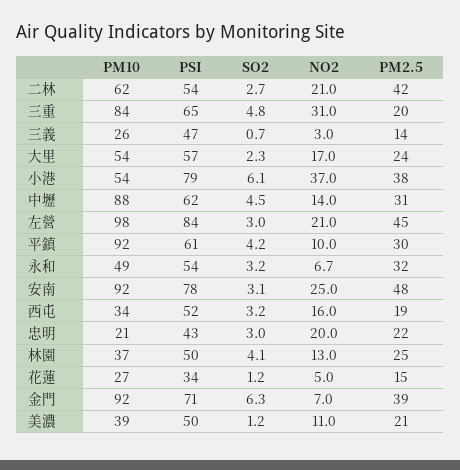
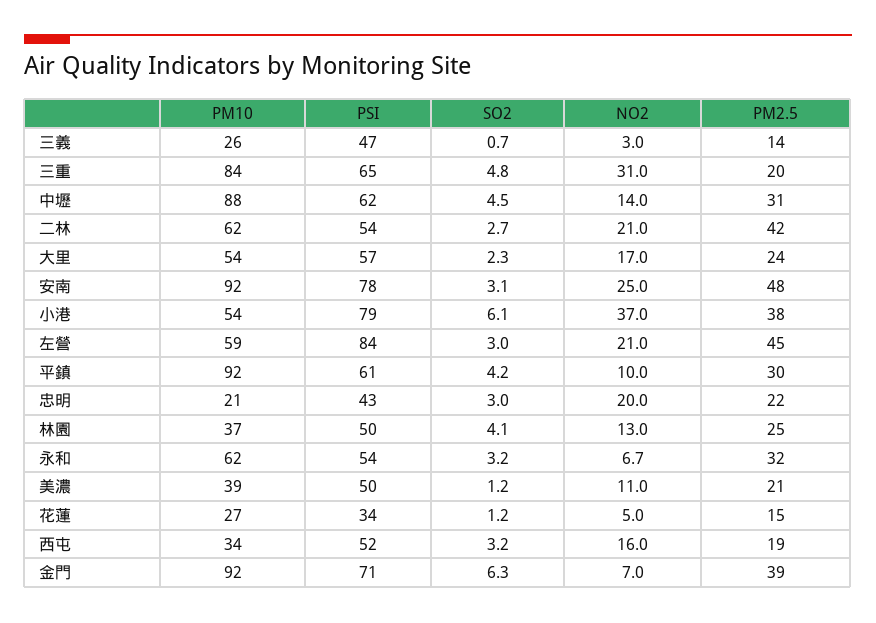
PM10, 左營: 98 -> 59
PM10, 永和: 49 -> 62

